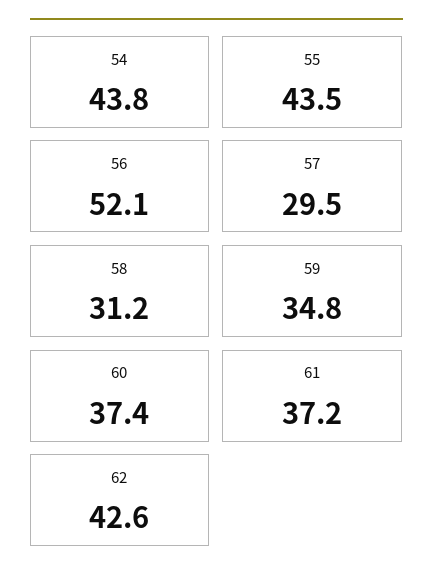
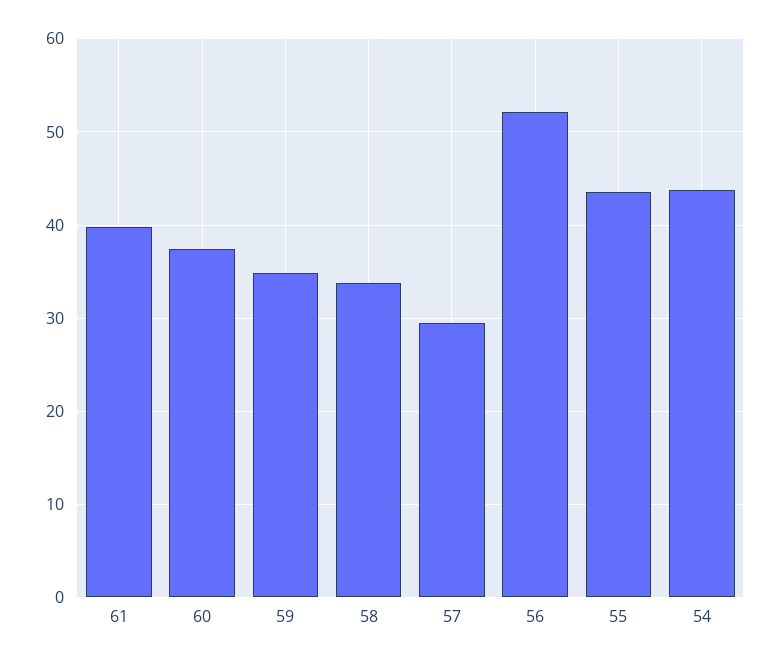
58: 31.2 -> 34
61: 37.2 -> 40
62: 42.6 -> none

